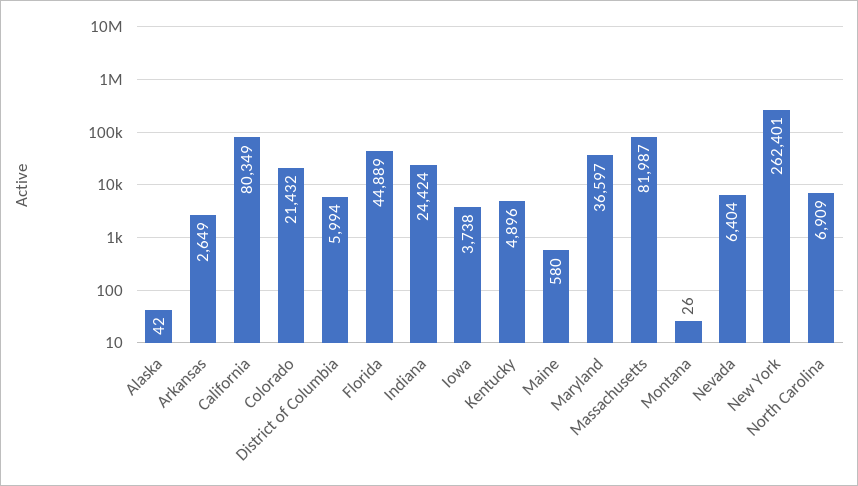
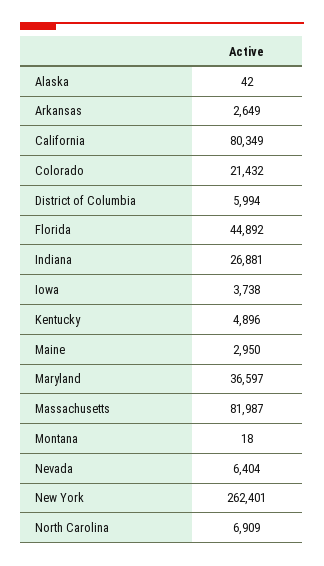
Florida: 44889 -> 44892
Indiana: 24424 -> 26881
Maine: 580 -> 2950
Montana: 26 -> 18

